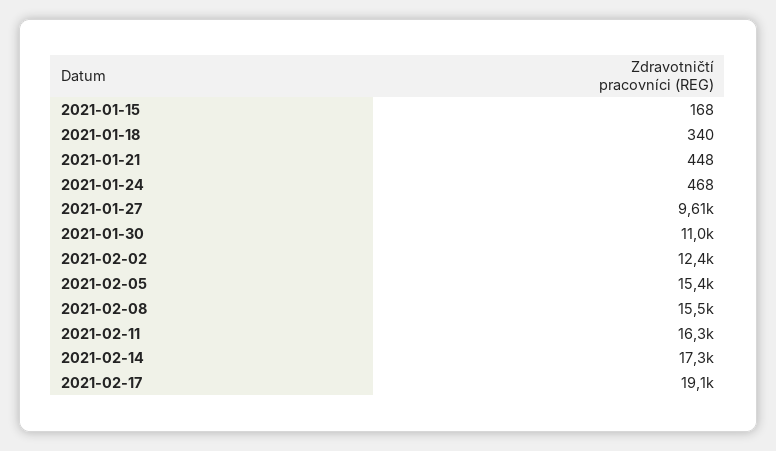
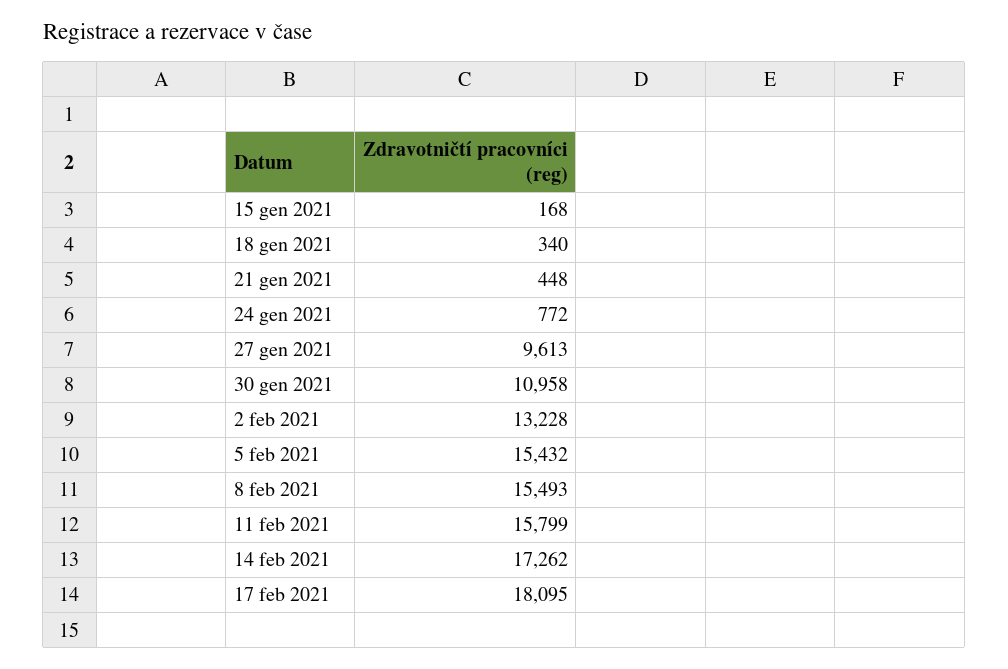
2021-01-24: 468 -> 772
2021-02-02: 12400 -> 13228
2021-02-11: 16300 -> 15799
2021-02-17: 19100 -> 18095

